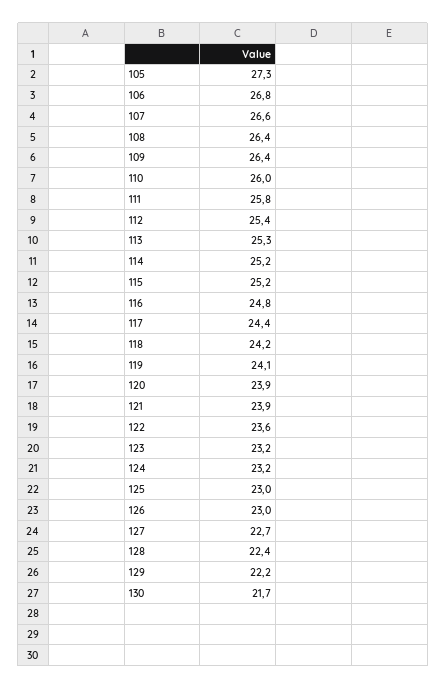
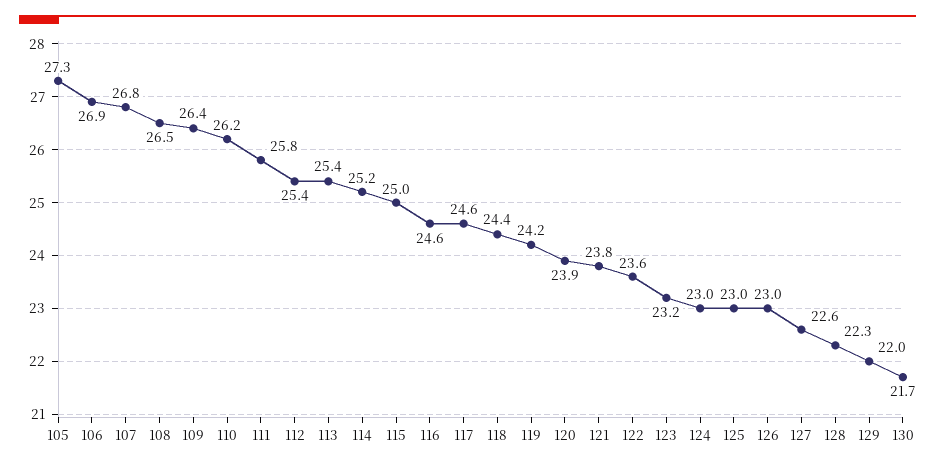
106: 26.8 -> 26.9
107: 26.6 -> 26.8
108: 26.4 -> 26.5
110: 26 -> 26.2
113: 25.3 -> 25.4
115: 25.2 -> 25
116: 24.8 -> 24.6
117: 24.4 -> 24.6
118: 24.2 -> 24.4
119: 24.1 -> 24.2
121: 23.9 -> 23.8
124: 23.2 -> 23
127: 22.7 -> 22.6
128: 22.4 -> 22.3
129: 22.2 -> 22

